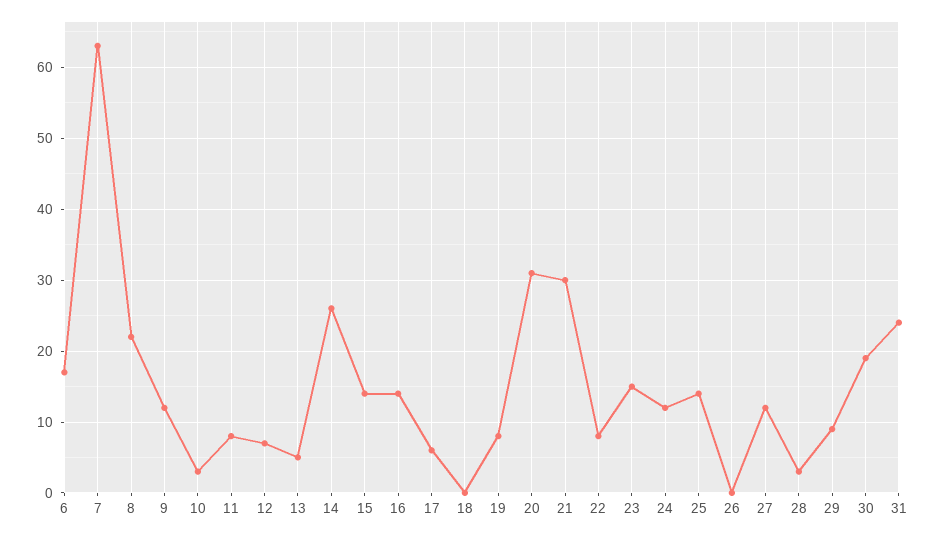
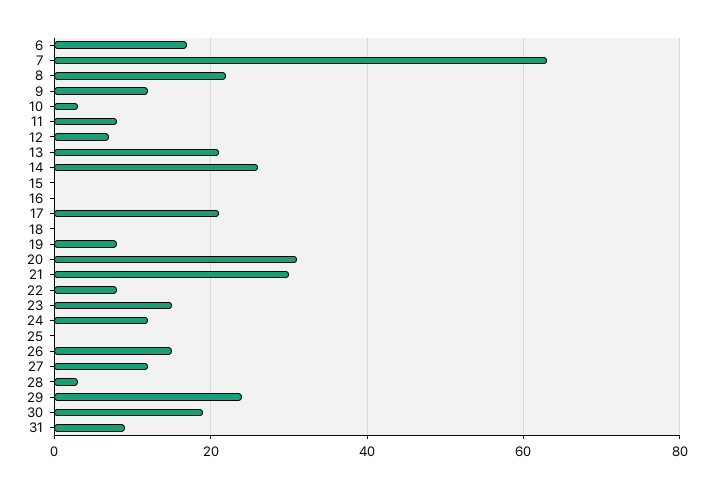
13: 5 -> 20
15: 14 -> 0
16: 14 -> 0
17: 6 -> 20
25: 14 -> 0
26: 0 -> 15
29: 9 -> 25
31: 24 -> 10

